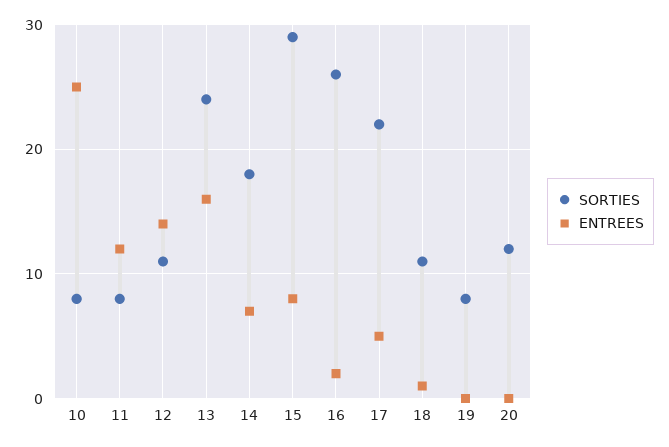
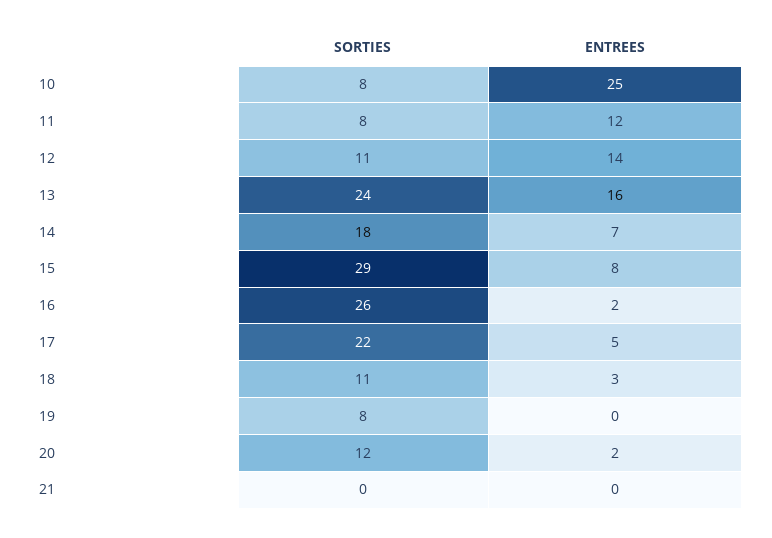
ENTREES, 18: 1 -> 3
ENTREES, 20: 0 -> 2
SORTIES, 21: none -> 0
ENTREES, 21: none -> 0

